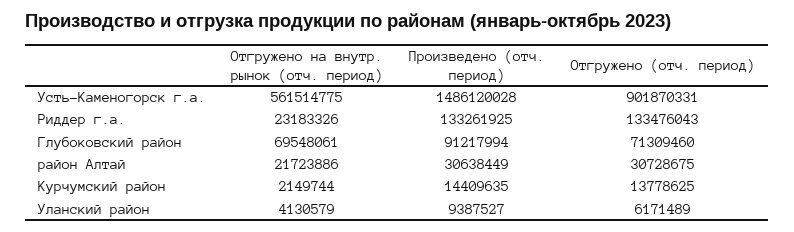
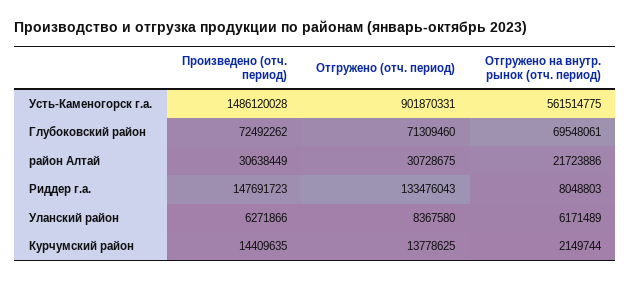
Отгружено на внутр. рынок (отч. период), Риддер г.а.: 23183326 -> 8048803
Произведено (отч. период), Риддер г.а.: 133261925 -> 147691723
Произведено (отч. период), Глубоковский район: 91217994 -> 72492262
Отгружено на внутр. рынок (отч. период), Уланский район: 4130579 -> 6171489
Произведено (отч. период), Уланский район: 9387527 -> 6271866
Отгружено (отч. период), Уланский район: 6171489 -> 8367580

